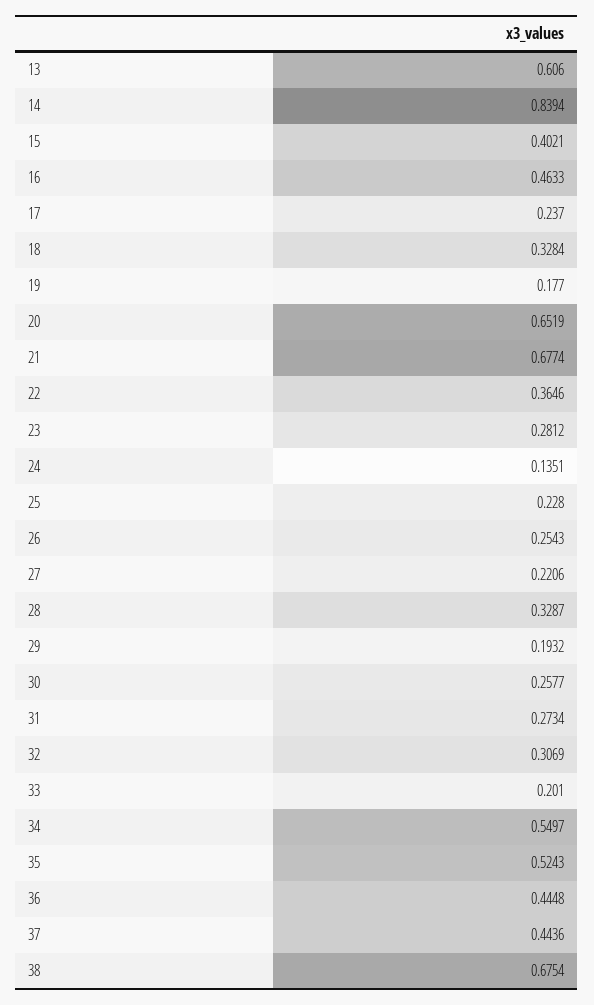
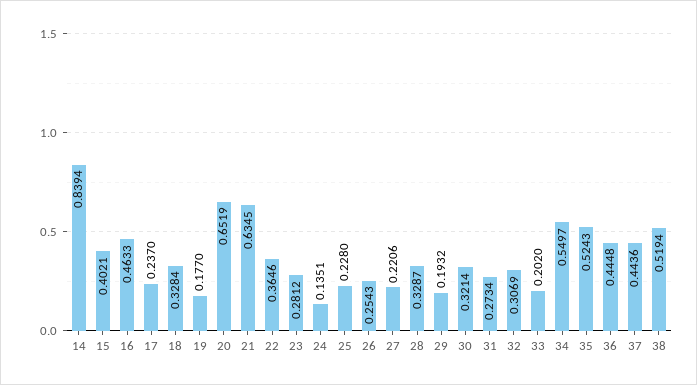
13: 0.606 -> none
21: 0.6774 -> 0.6345
30: 0.2577 -> 0.3214
33: 0.201 -> 0.202
38: 0.6754 -> 0.5194

